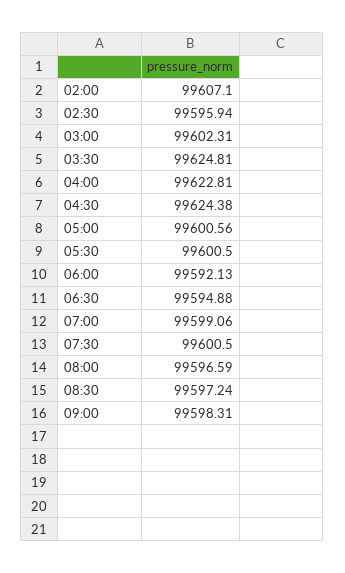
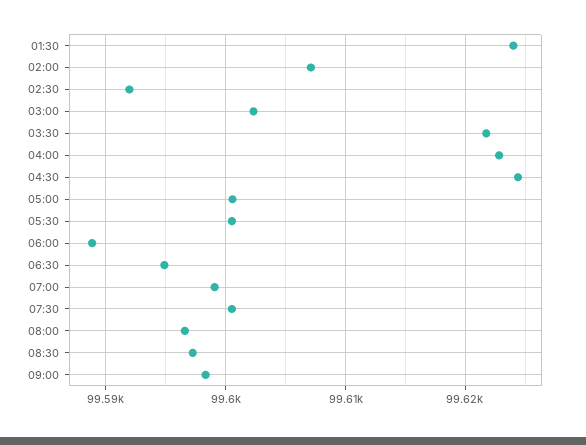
02:30: 99595.94 -> 99592
03:30: 99624.81 -> 99622
06:00: 99592.13 -> 99589
01:30: none -> 99624

